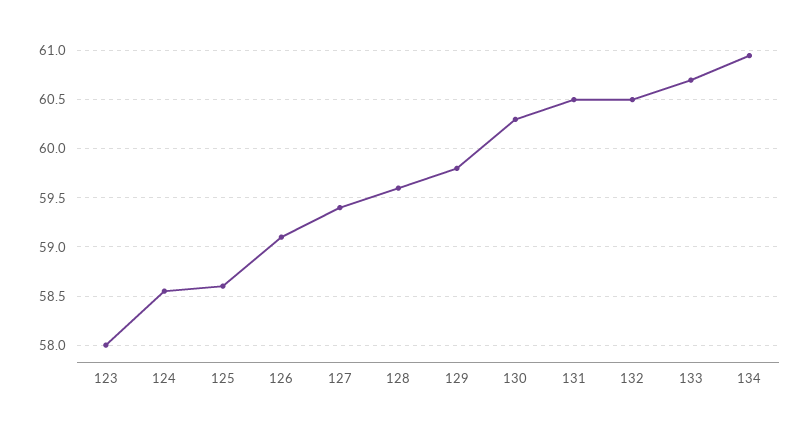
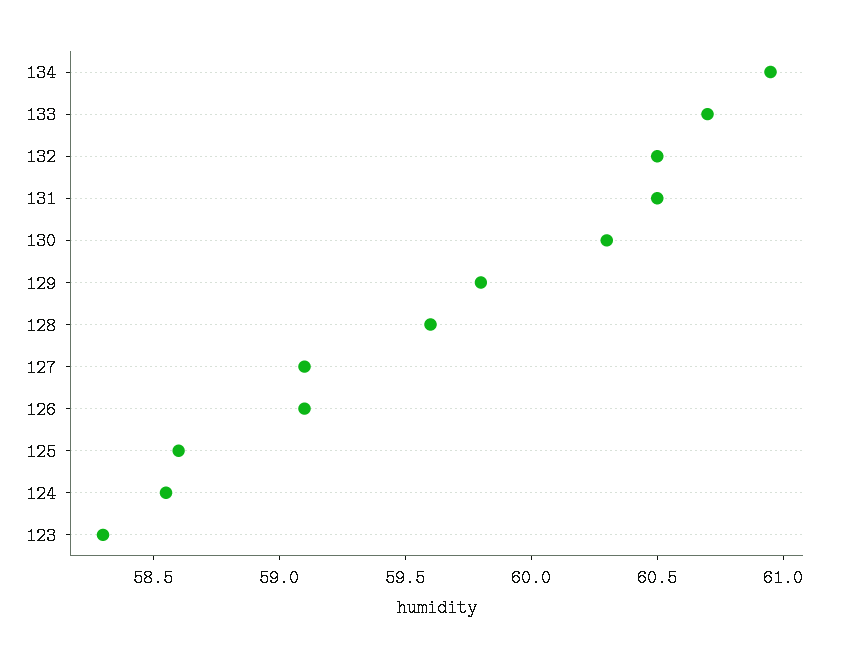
123: 58 -> 58.3
127: 59.4 -> 59.1

